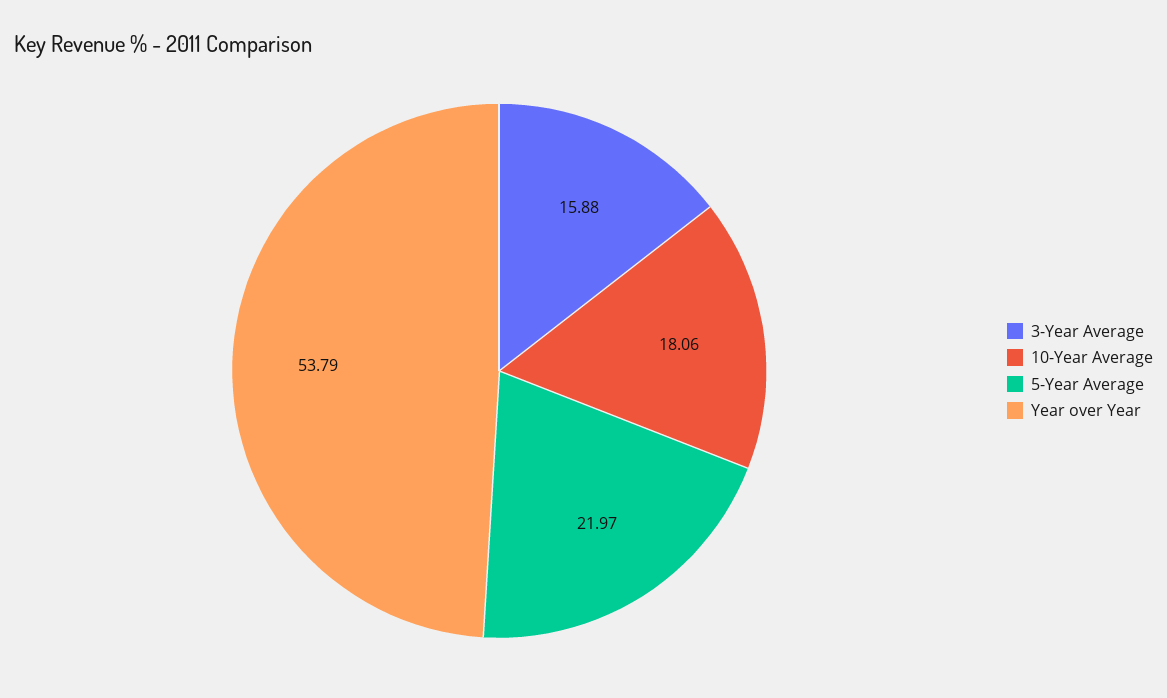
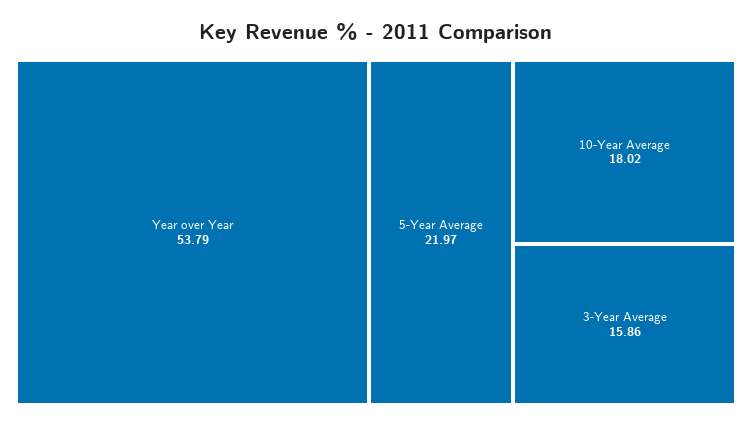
3-Year Average: 15.88 -> 15.86
10-Year Average: 18.06 -> 18.02

